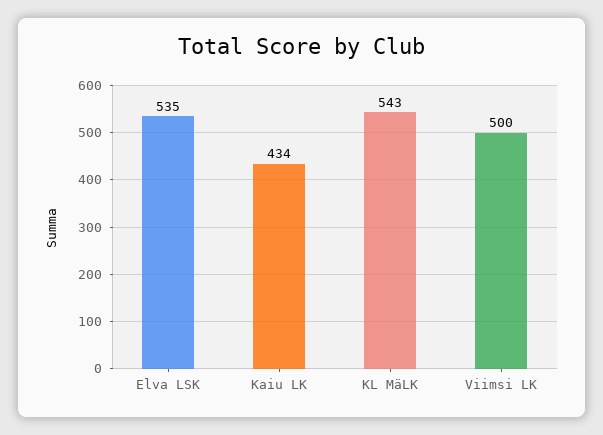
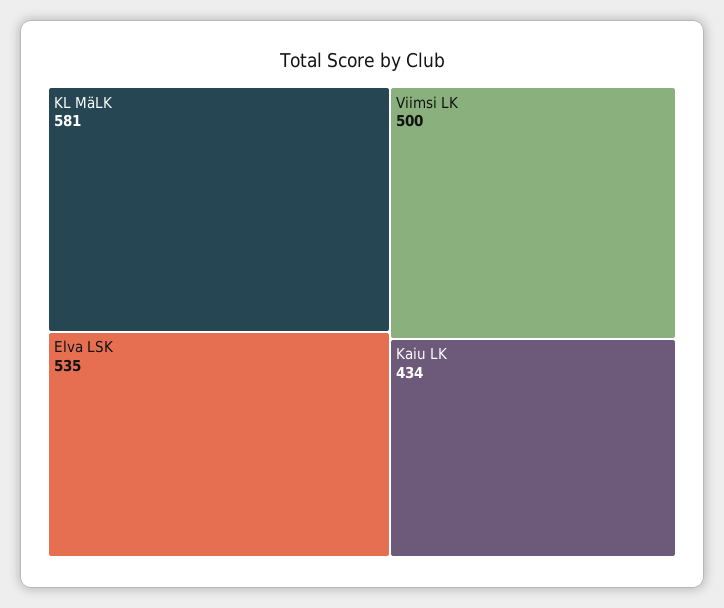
KL MäLK: 543 -> 581

